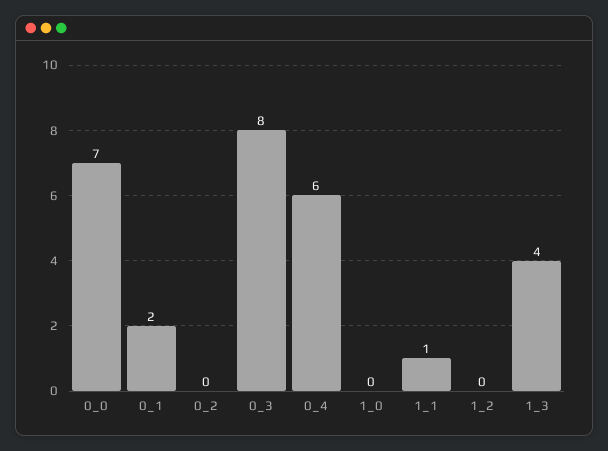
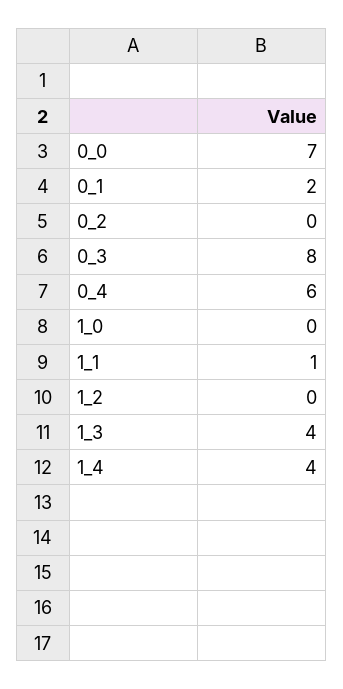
1_4: none -> 4

